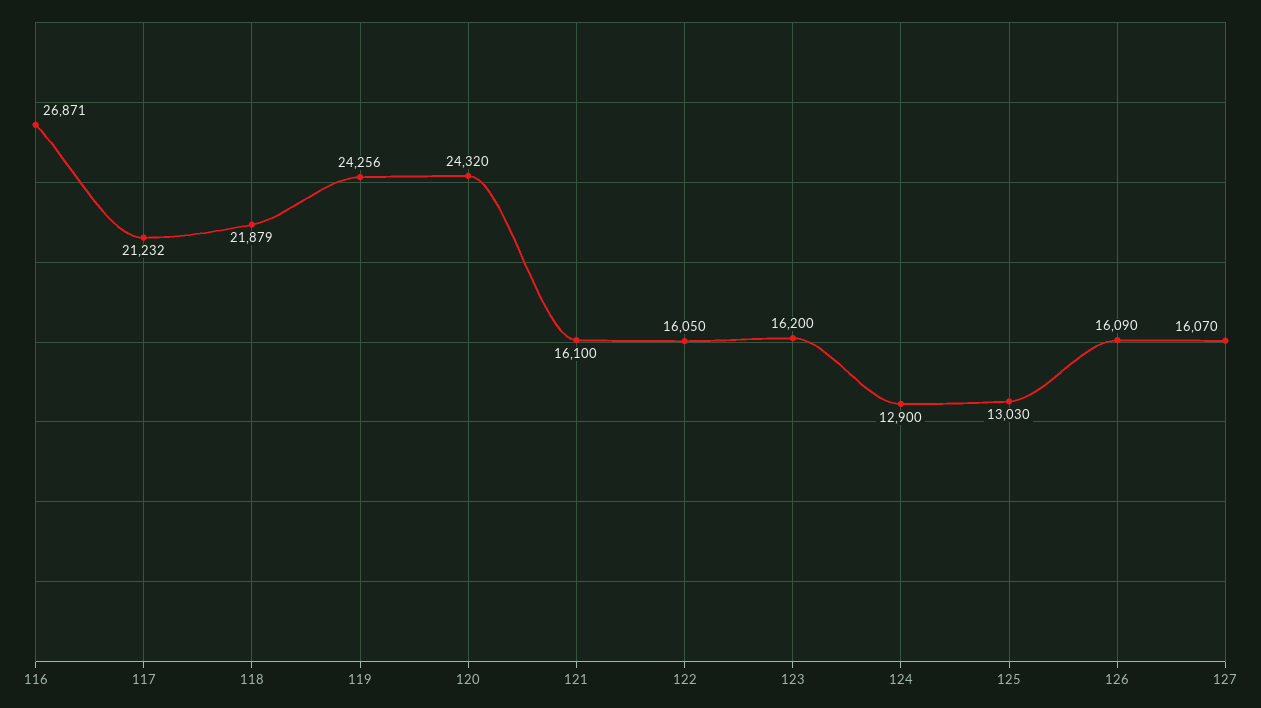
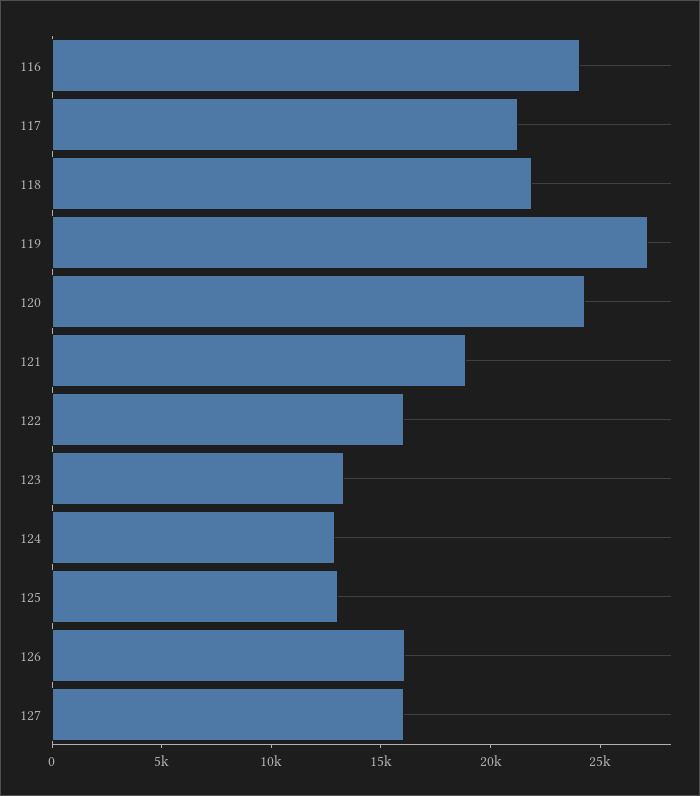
116: 26871 -> 24000
119: 24256 -> 27000
121: 16100 -> 19000
123: 16200 -> 13000

